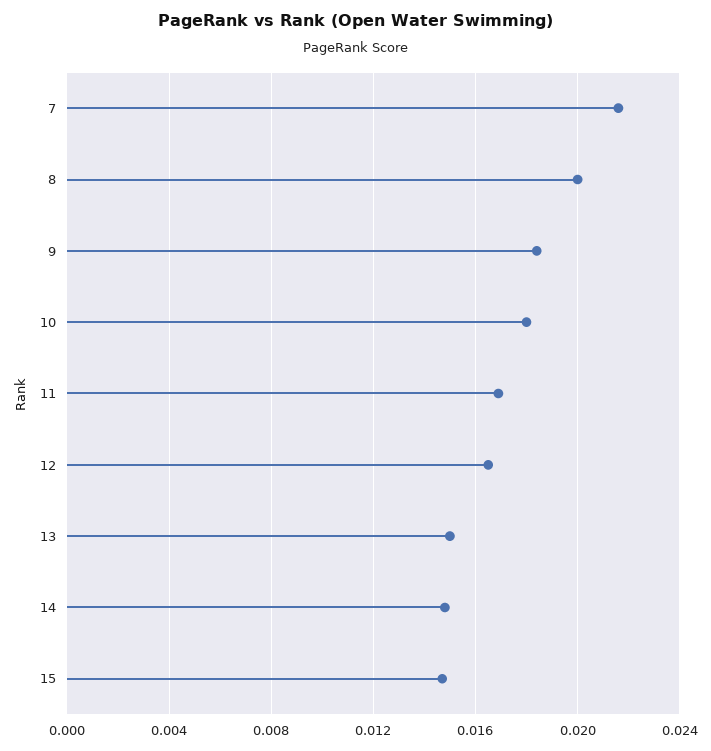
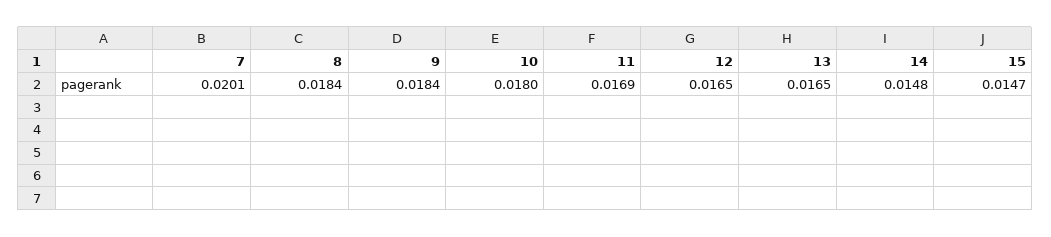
7: 0.0215 -> 0.0201
8: 0.02 -> 0.0184
13: 0.015 -> 0.0165

